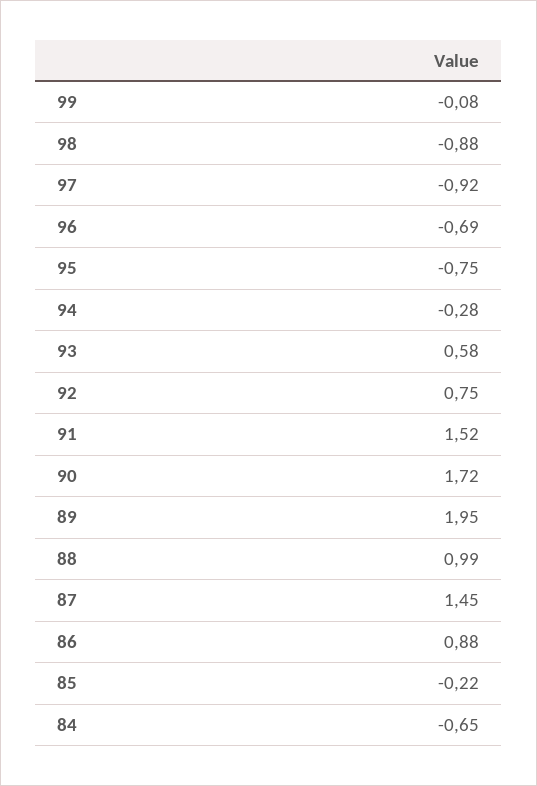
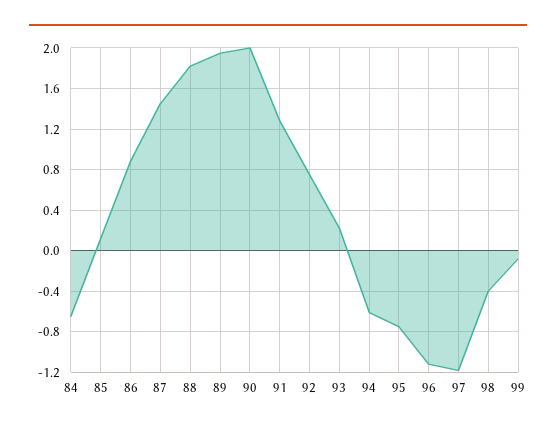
98: -0.88 -> -0.4
97: -0.92 -> -1.2
96: -0.69 -> -1.1
94: -0.28 -> -0.6
93: 0.58 -> 0.2
91: 1.52 -> 1.3
90: 1.72 -> 2
88: 0.99 -> 1.8
85: -0.22 -> 0.1

